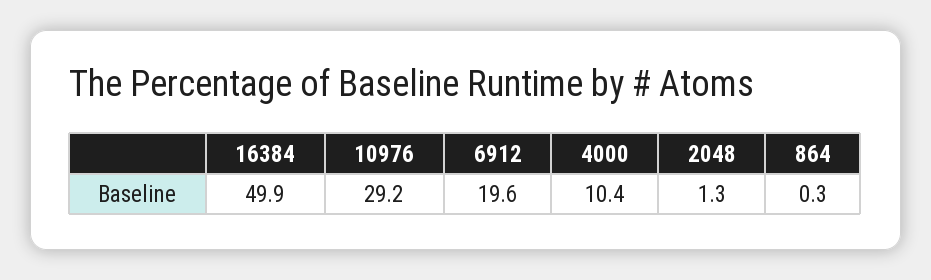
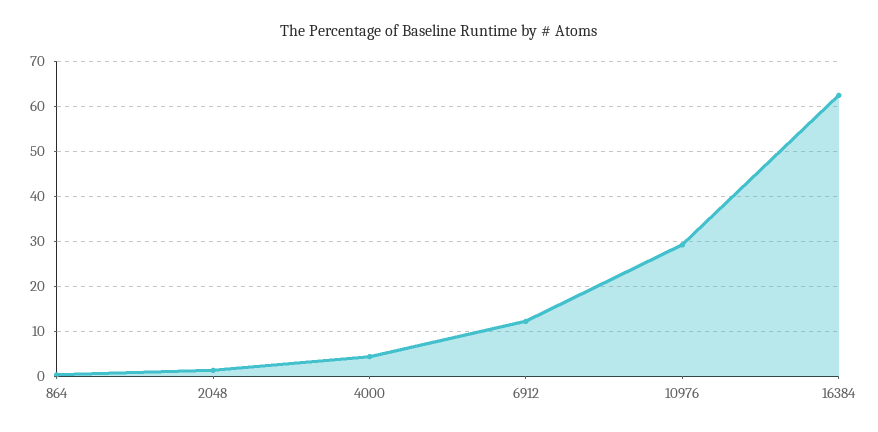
16384: 49.9 -> 62
6912: 19.6 -> 12
4000: 10.4 -> 4

